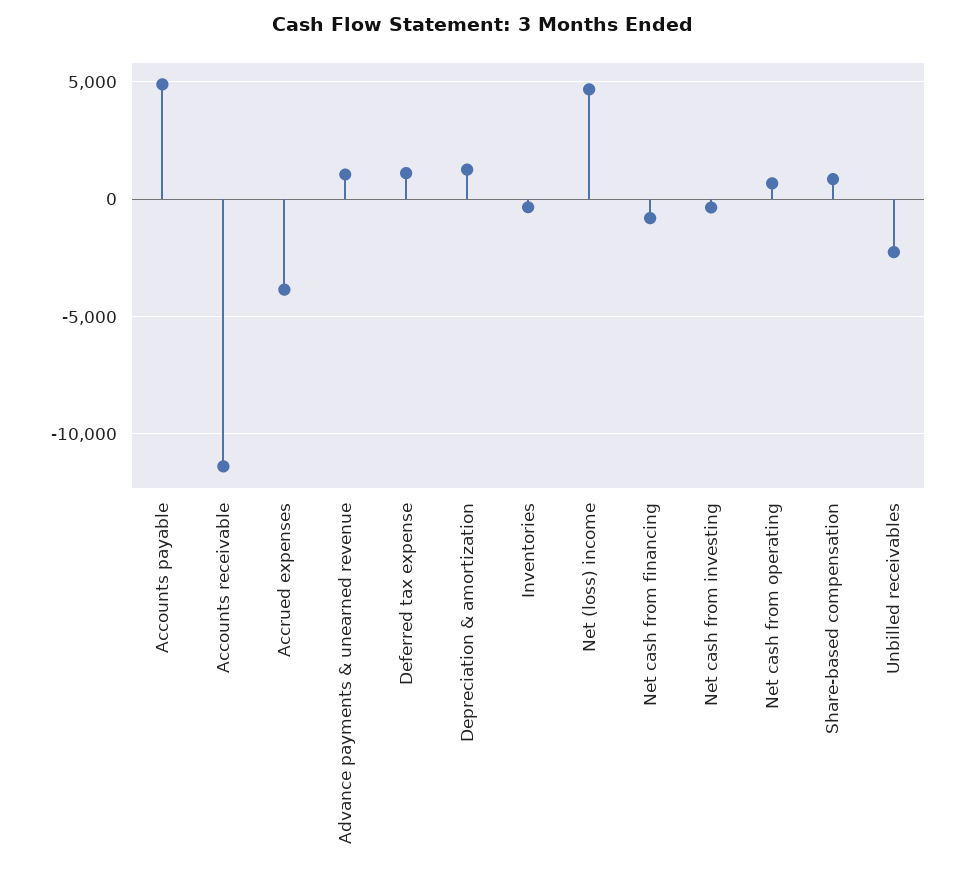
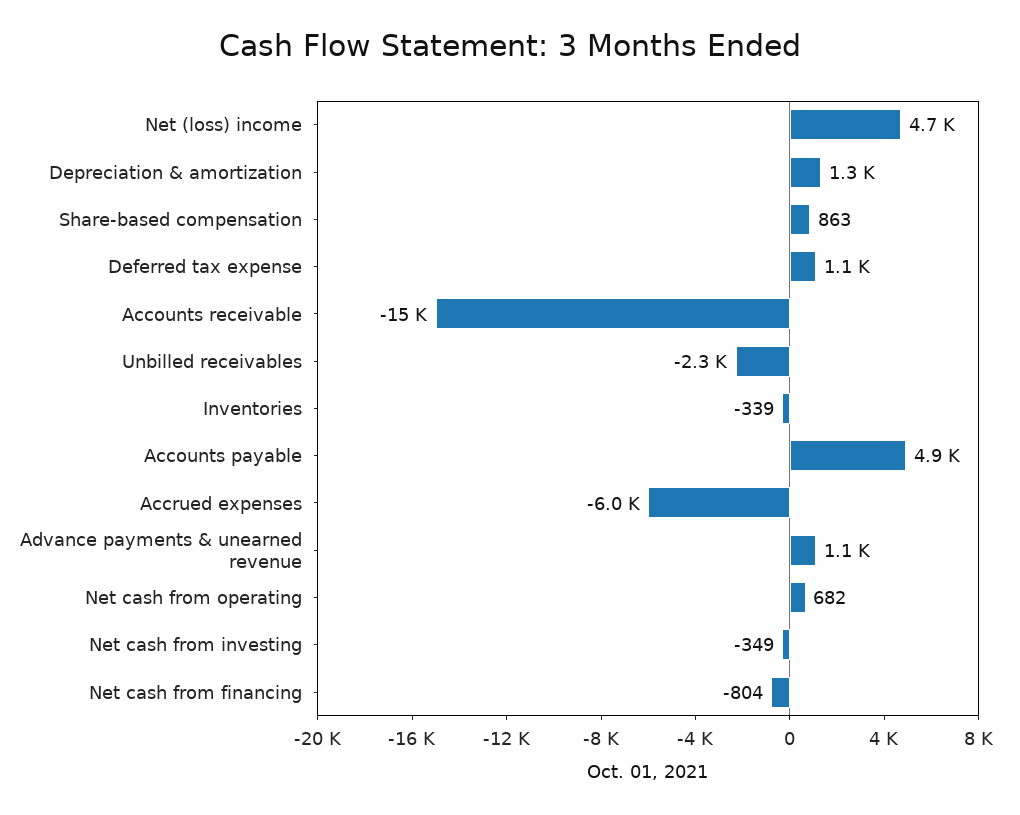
Accounts receivable: -11500 -> -15000
Accrued expenses: -4000 -> -6000

